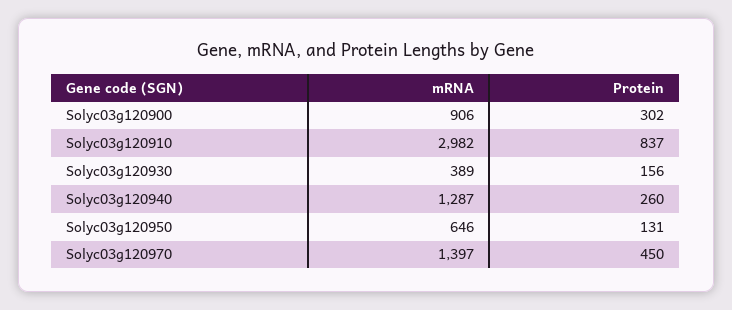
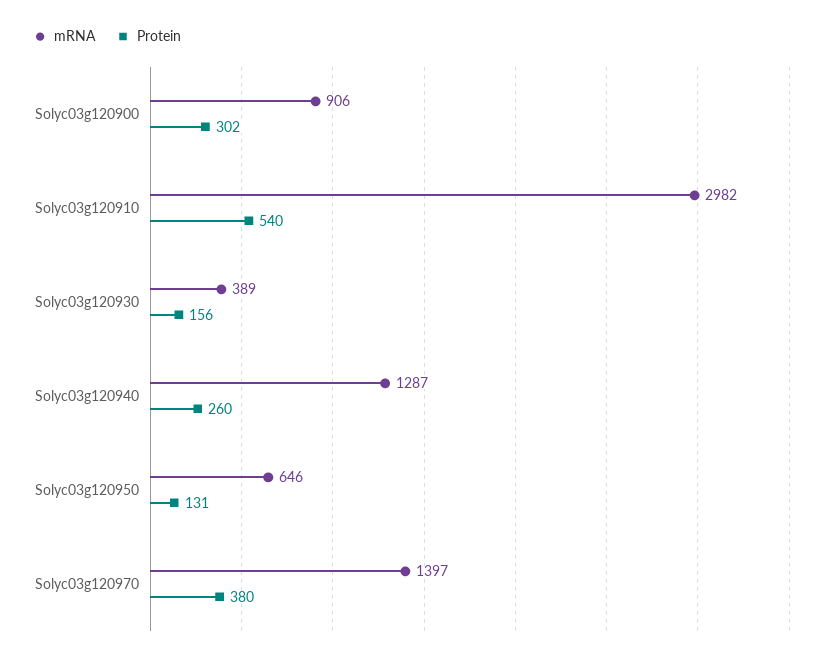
Protein, Solyc03g120910: 837 -> 540
Protein, Solyc03g120970: 450 -> 380

